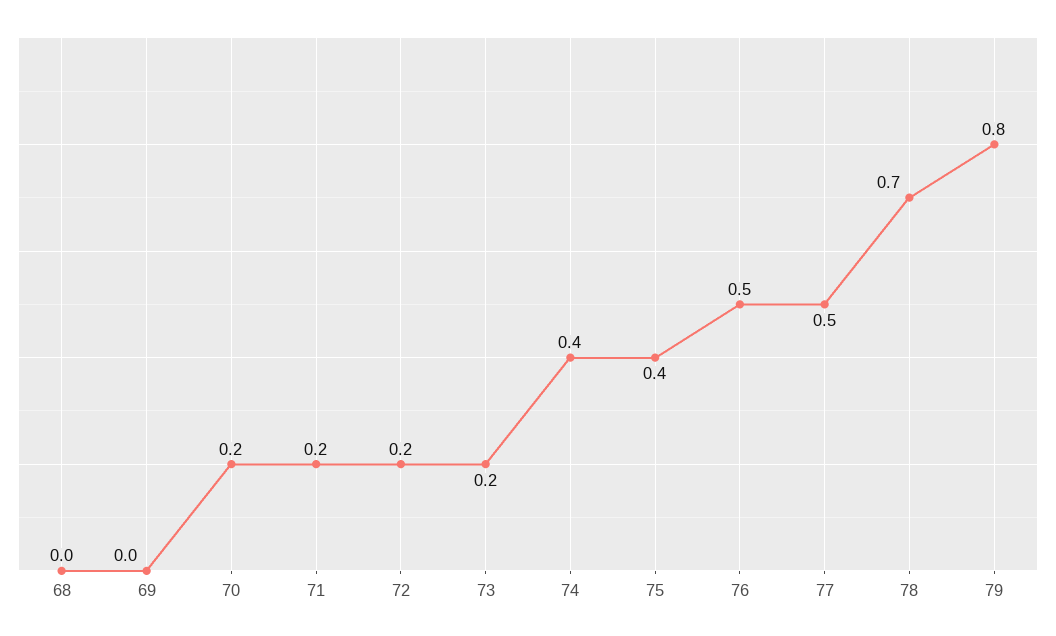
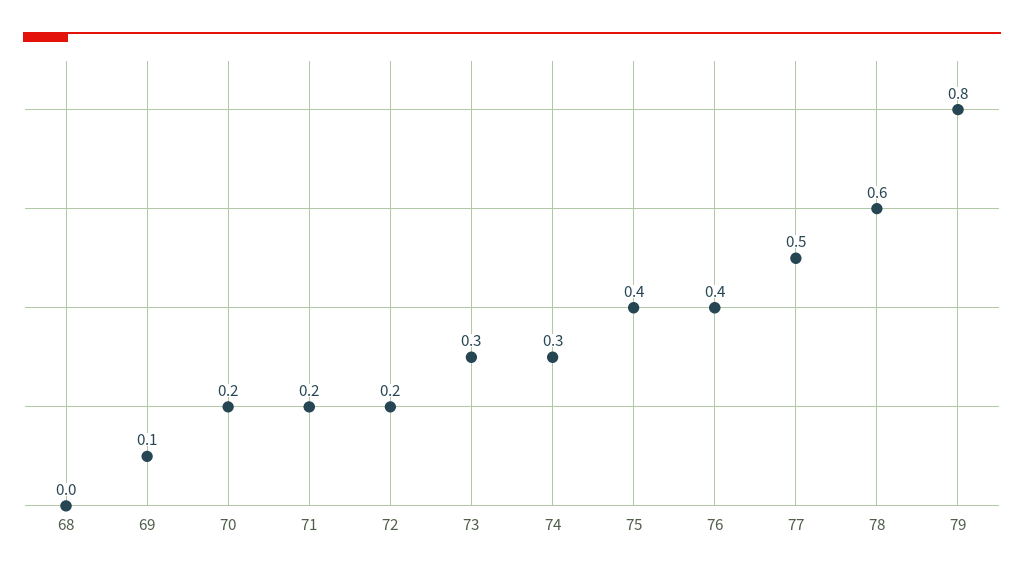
69: 0 -> 0.1
73: 0.2 -> 0.3
74: 0.4 -> 0.3
76: 0.5 -> 0.4
78: 0.7 -> 0.6

